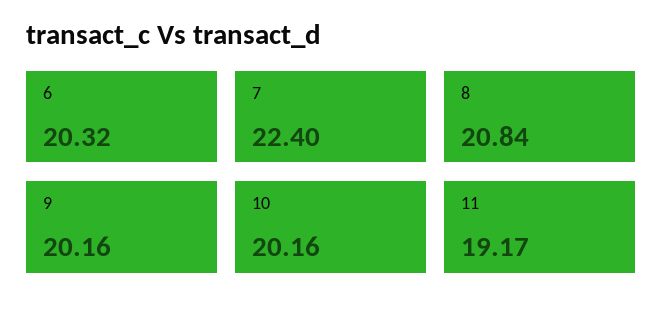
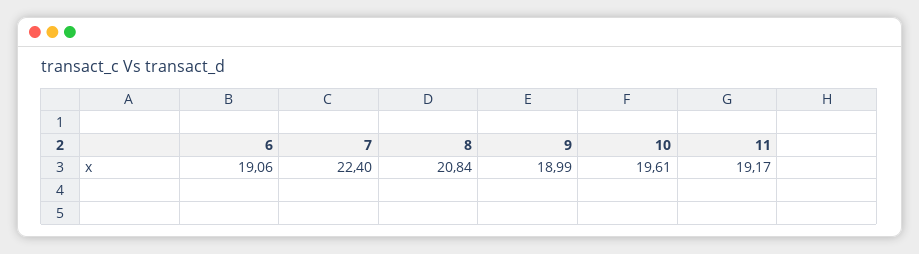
6: 20.32 -> 19.06
9: 20.16 -> 18.99
10: 20.16 -> 19.61

